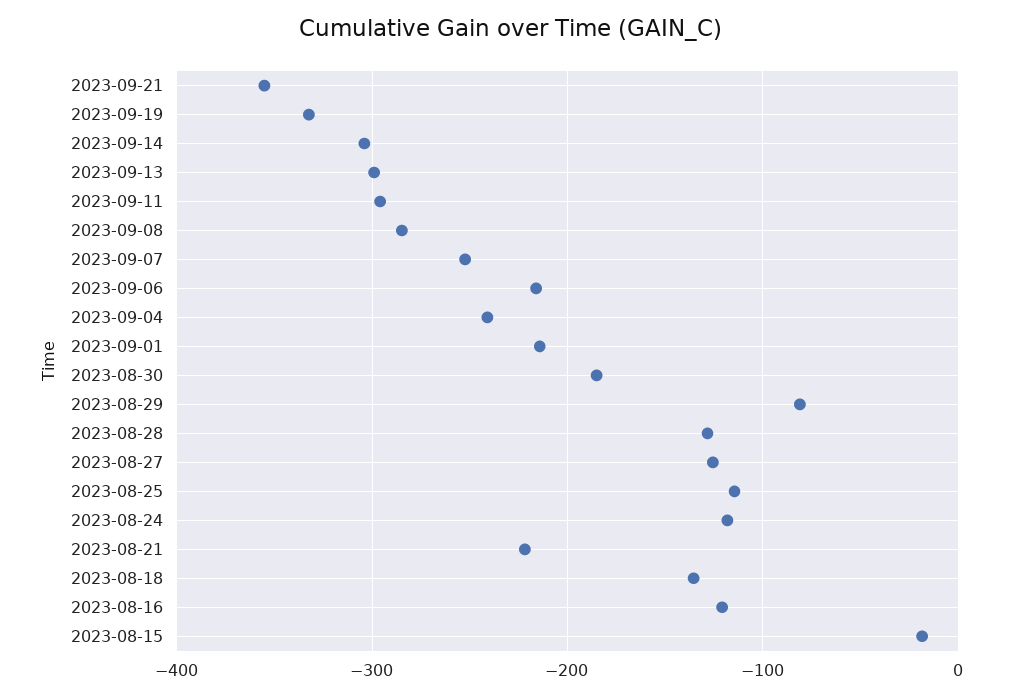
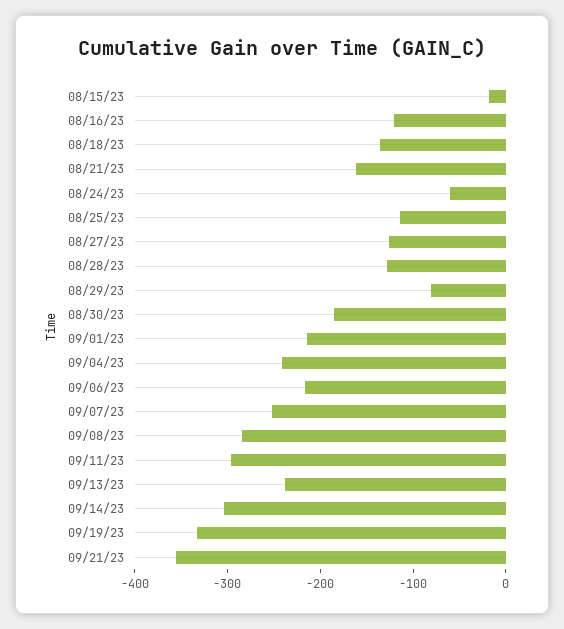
2023-09-13: -300 -> -240
2023-08-24: -120 -> -60
2023-08-21: -220 -> -160

